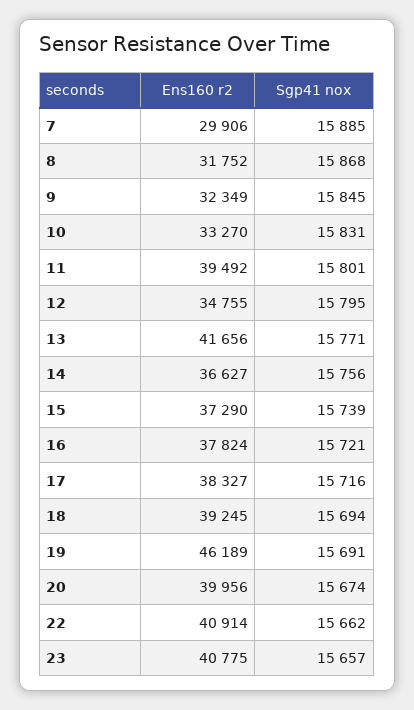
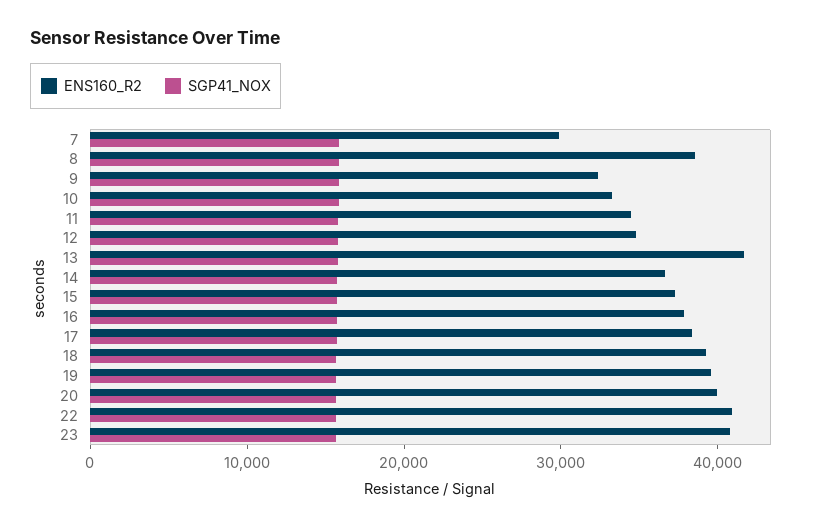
Ens160 r2, 8: 31752 -> 38000
Ens160 r2, 11: 39492 -> 34000
Ens160 r2, 19: 46189 -> 40000

